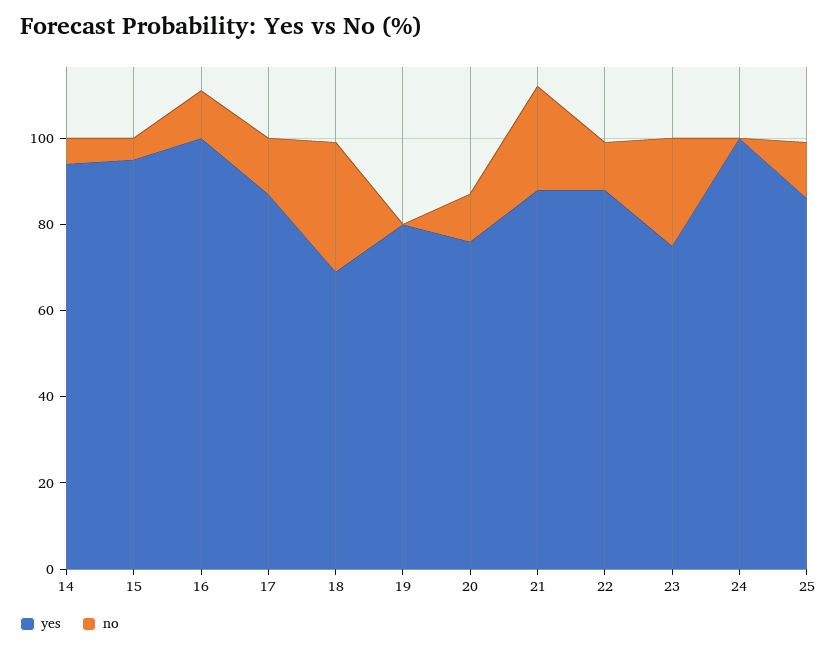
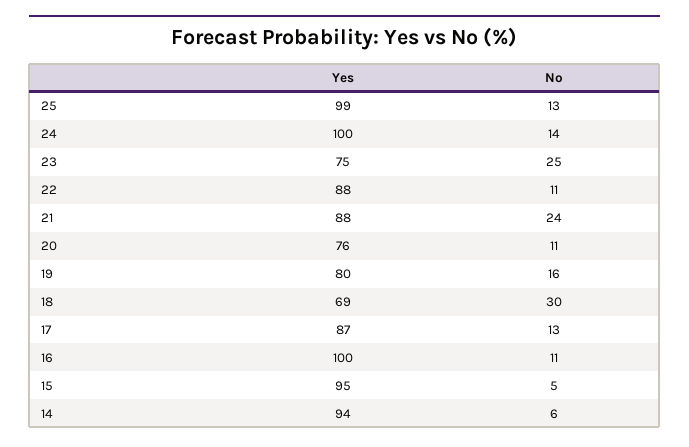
no, 19: 0 -> 16
no, 24: 0 -> 14
yes, 25: 85 -> 99

